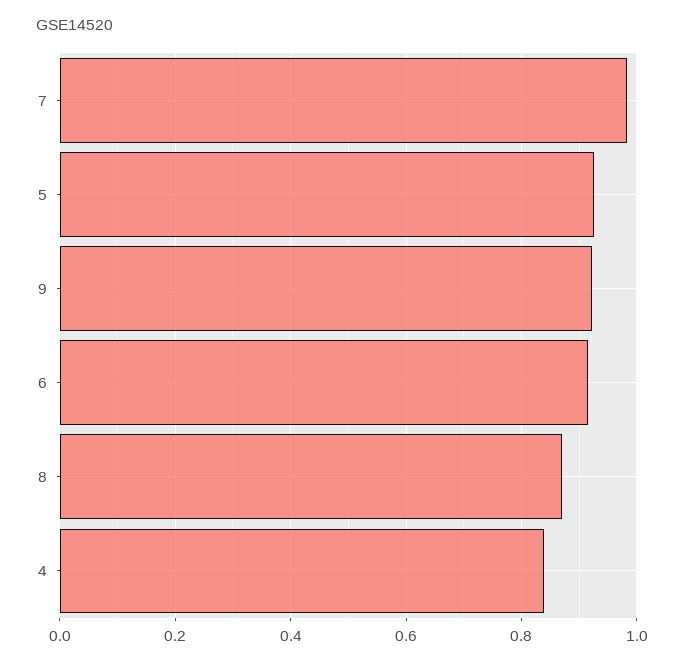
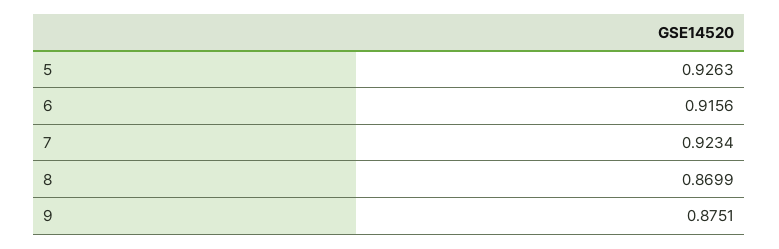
7: 0.98 -> 0.9234
9: 0.92 -> 0.8751
4: 0.84 -> none

